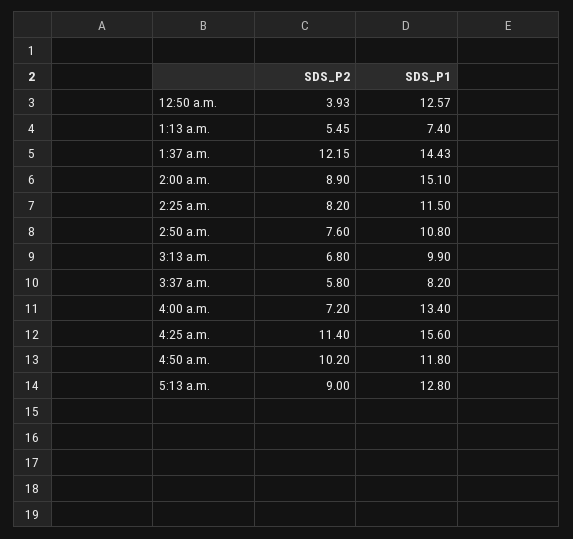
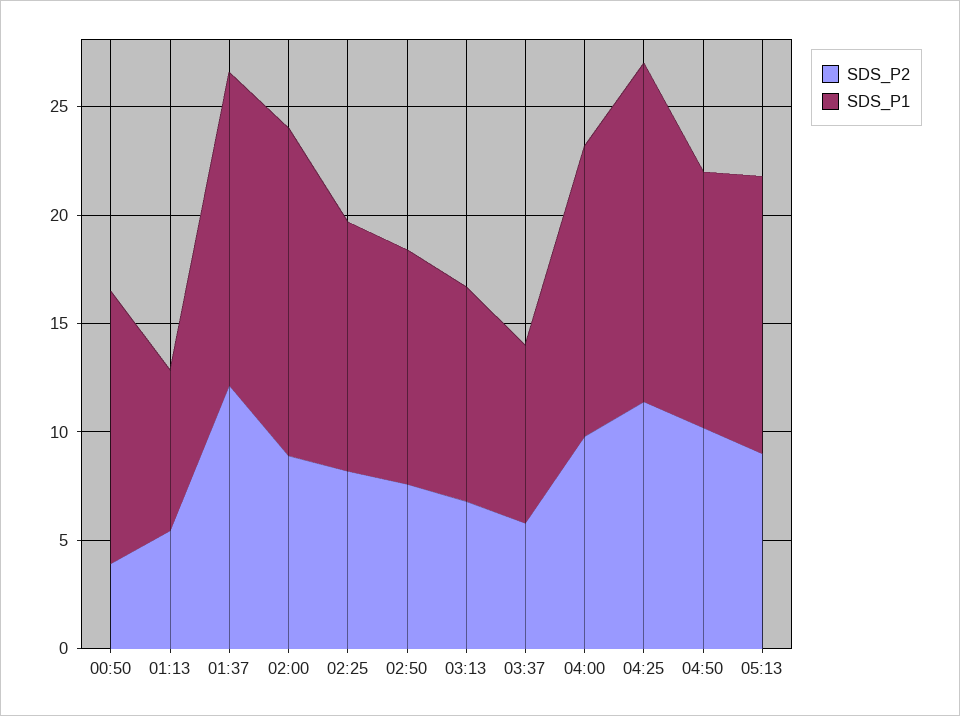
SDS_P2, 4:00 a.m.: 7.2 -> 10

